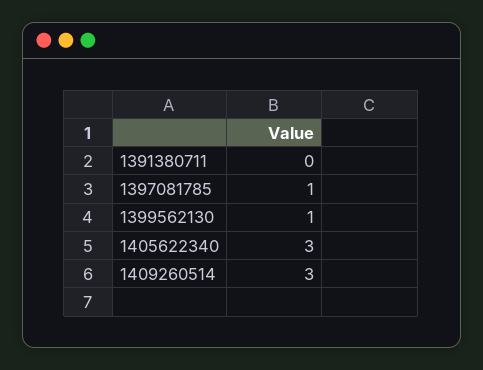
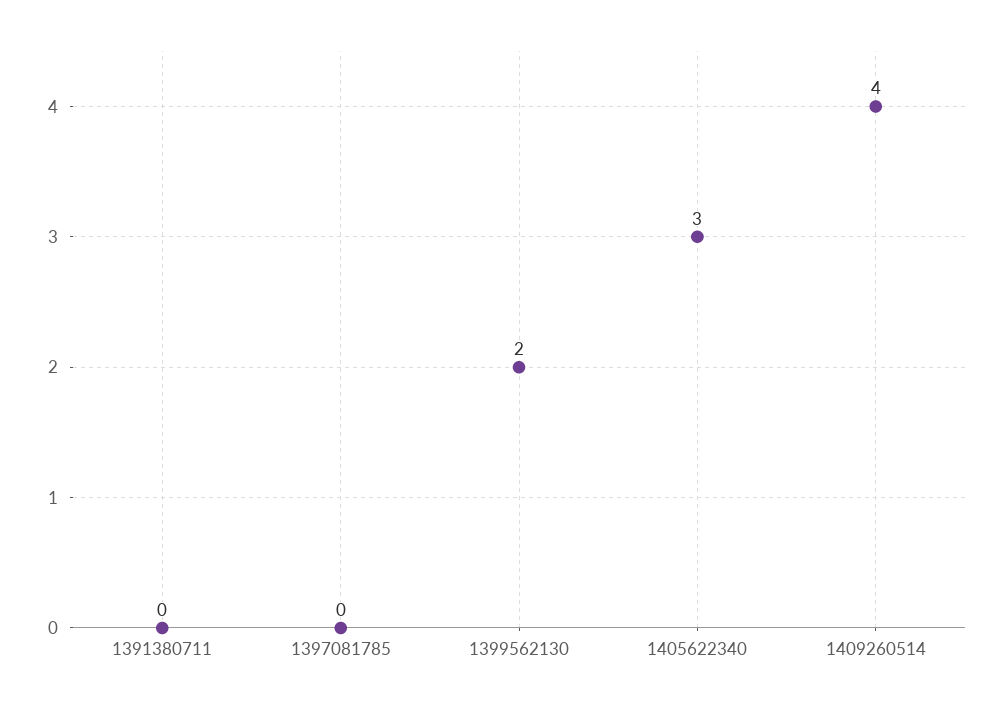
1397081785: 1 -> 0
1399562130: 1 -> 2
1409260514: 3 -> 4

